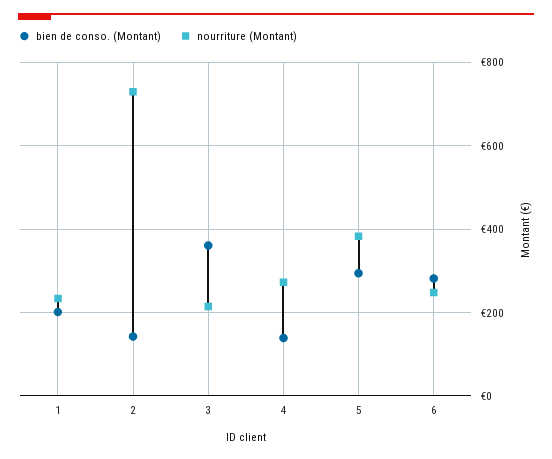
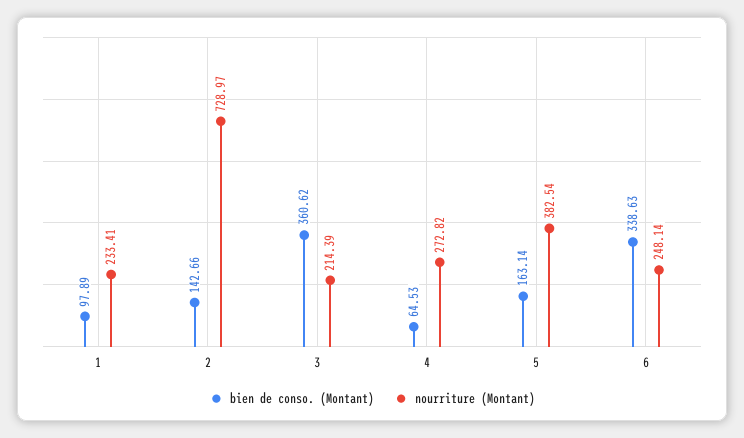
bien de conso. (Montant), 1: 200 -> 97.89
bien de conso. (Montant), 4: 140 -> 64.53
bien de conso. (Montant), 5: 300 -> 163.14
bien de conso. (Montant), 6: 280 -> 338.63

